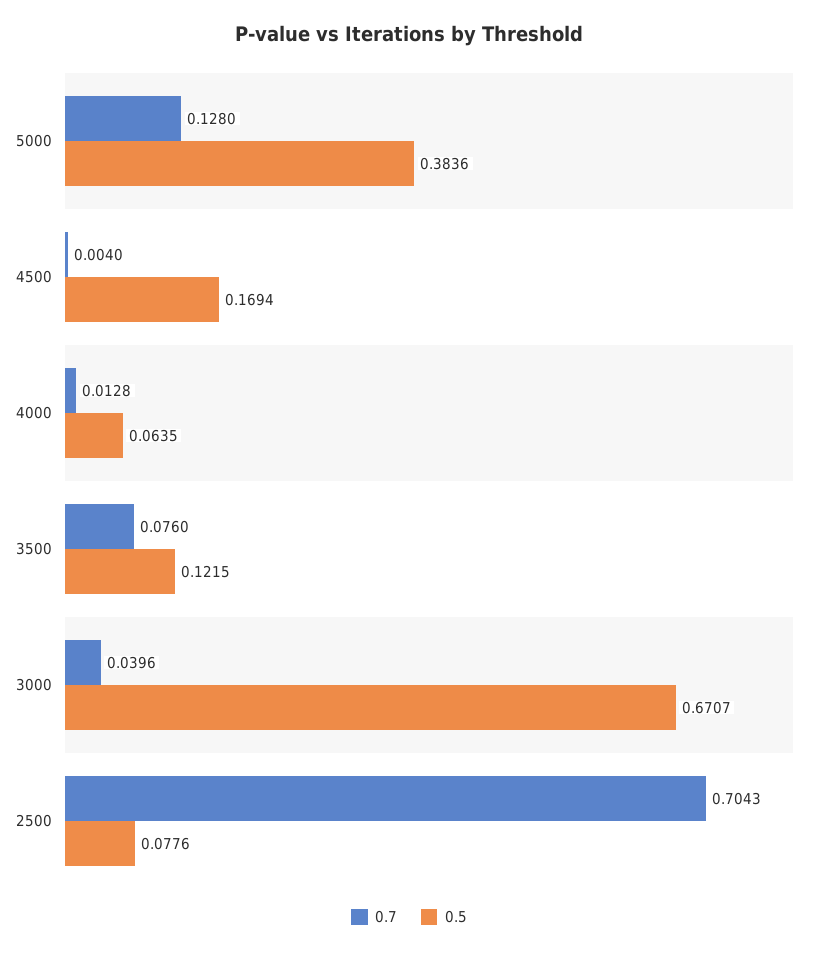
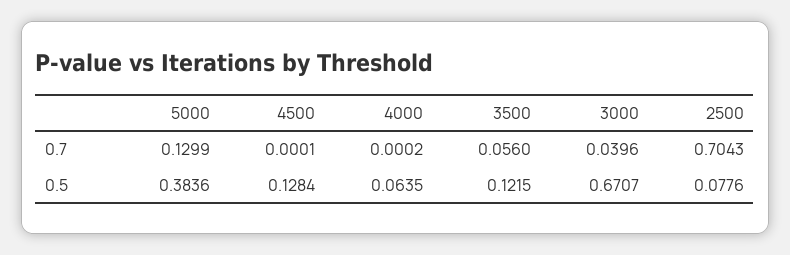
0.7, 5000: 0.128 -> 0.1299
0.7, 4500: 0.004 -> 0.0001
0.5, 4500: 0.1694 -> 0.1284
0.7, 4000: 0.0128 -> 0.0002
0.7, 3500: 0.076 -> 0.056

